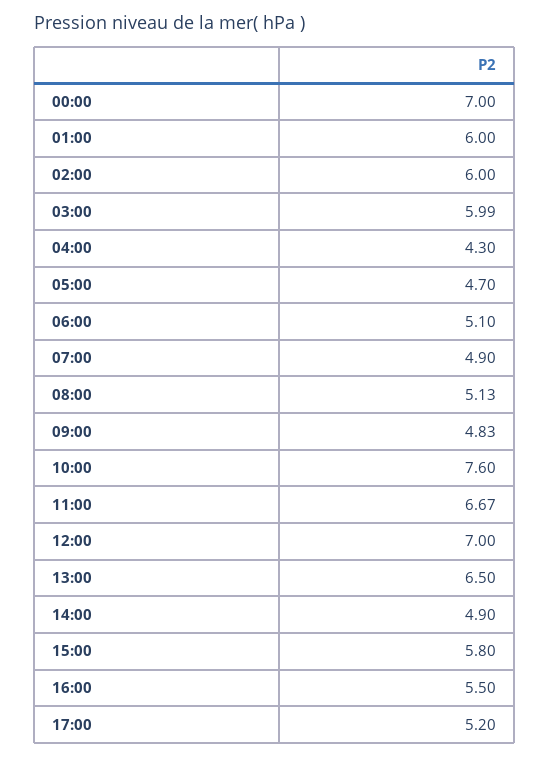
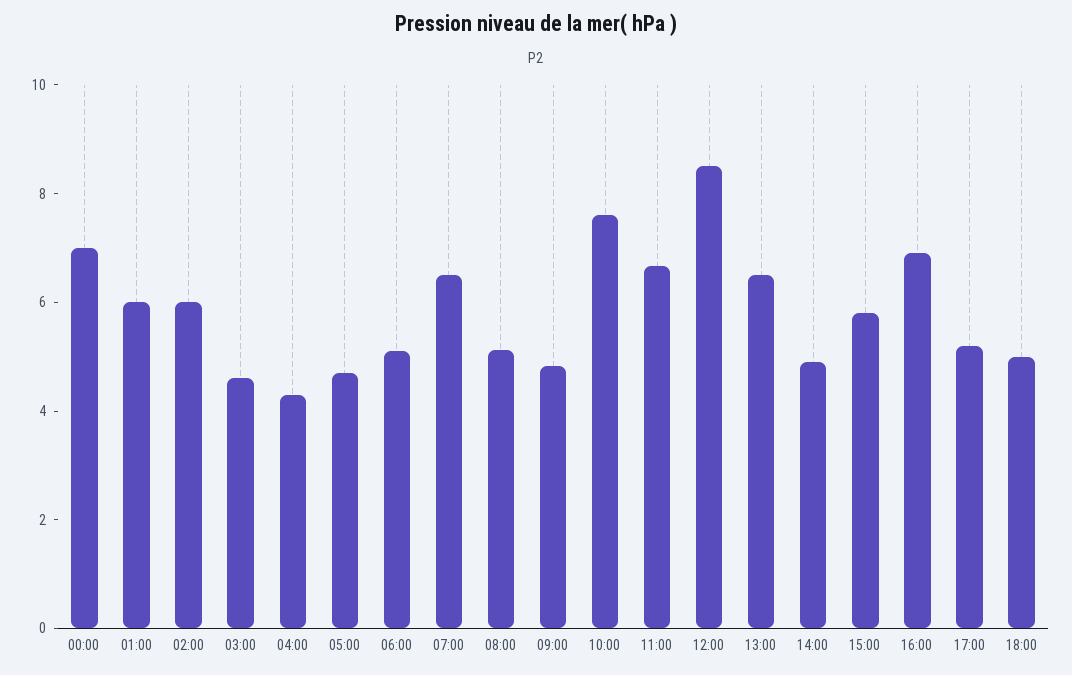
03:00: 5.99 -> 4.5
07:00: 4.9 -> 6.5
12:00: 7 -> 8.5
16:00: 5.5 -> 7
18:00: none -> 5

